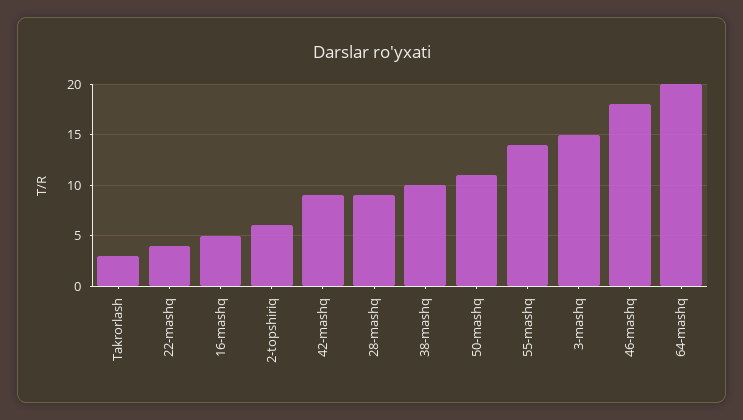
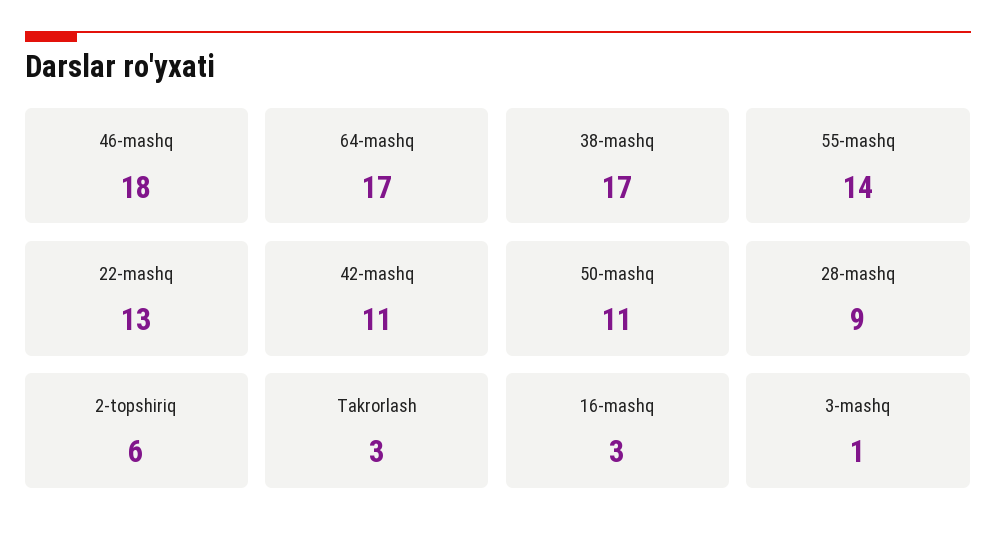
22-mashq: 4 -> 13
16-mashq: 5 -> 3
42-mashq: 9 -> 11
38-mashq: 10 -> 17
3-mashq: 15 -> 1
64-mashq: 20 -> 17

